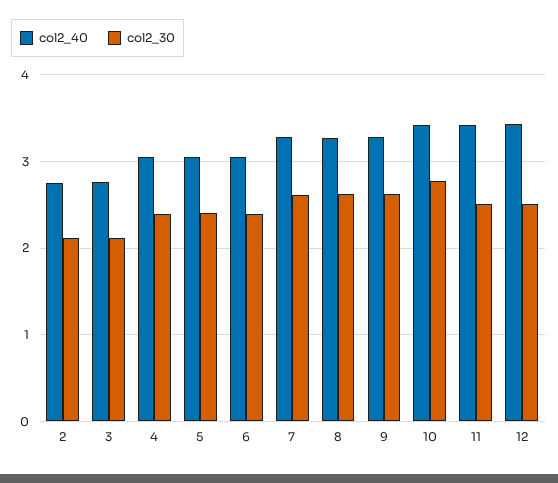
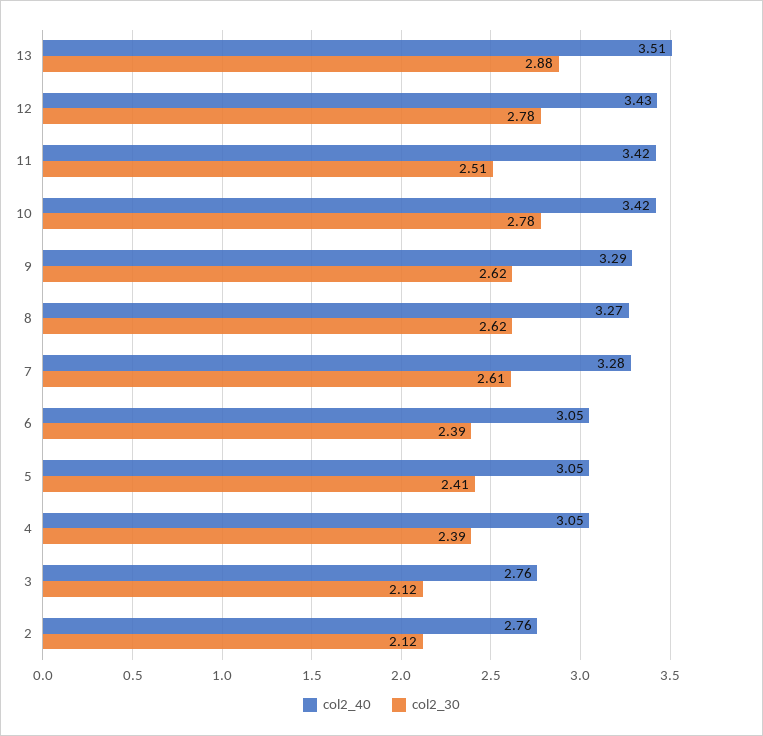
col2_30, 12: 2.5 -> 2.78
col2_40, 13: none -> 3.51
col2_30, 13: none -> 2.88

